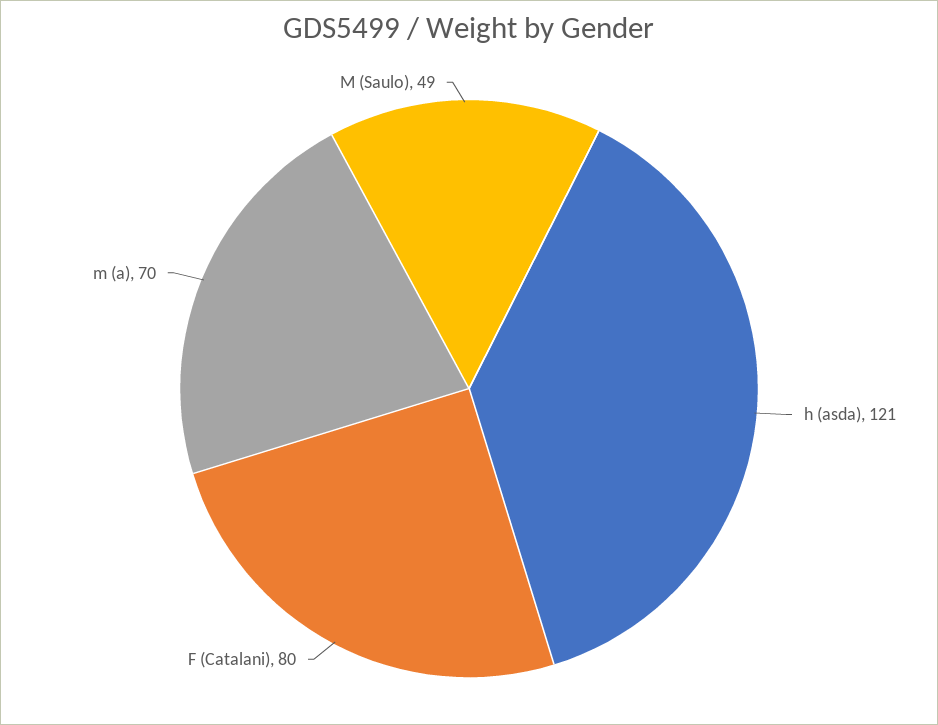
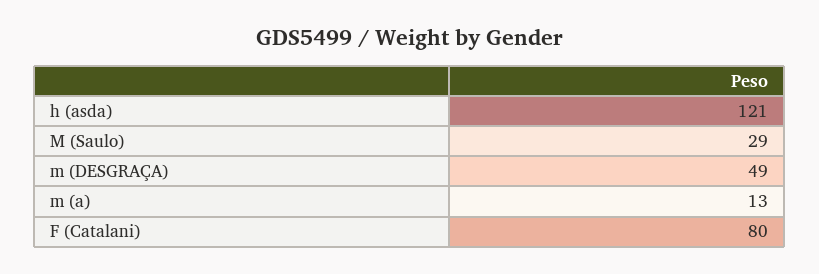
m (a): 70 -> 13
M (Saulo): 49 -> 29
m (DESGRAÇA): none -> 49

